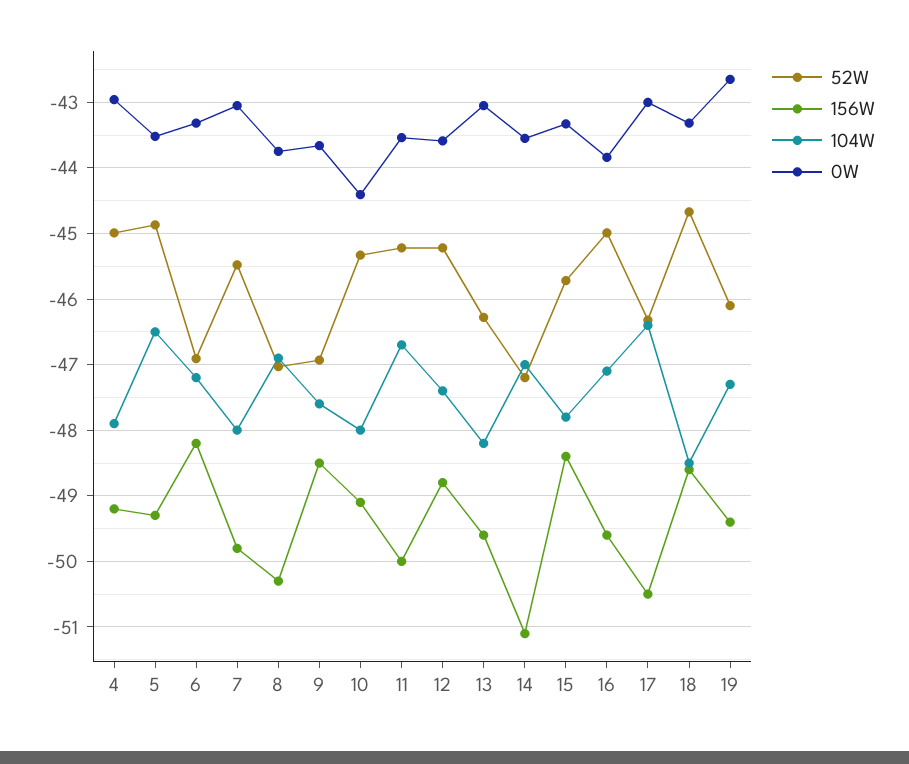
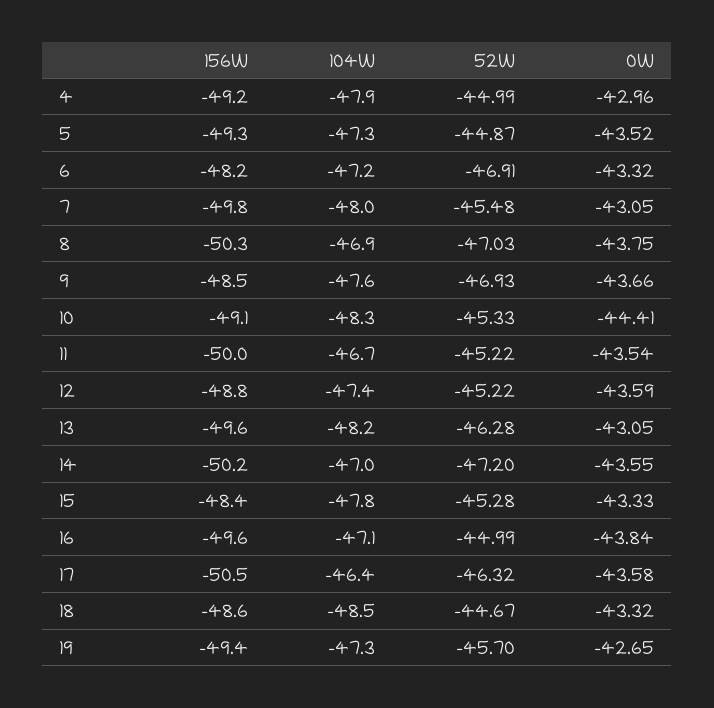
104W, 5: -46.5 -> -47.3
104W, 10: -48 -> -48.3
156W, 14: -51.1 -> -50.2
52W, 15: -45.7 -> -45.28
0W, 17: -43 -> -43.58
52W, 19: -46.1 -> -45.7

